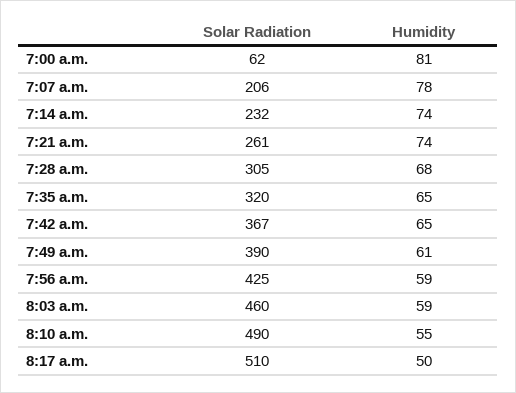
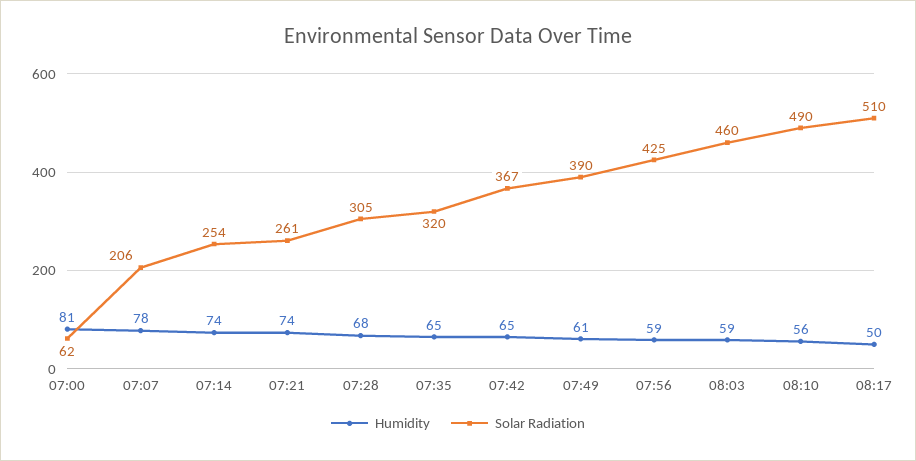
Solar Radiation, 7:14 a.m.: 232 -> 254
Humidity, 8:10 a.m.: 55 -> 56

